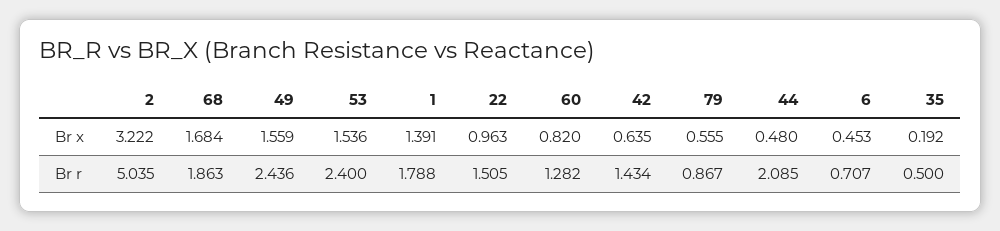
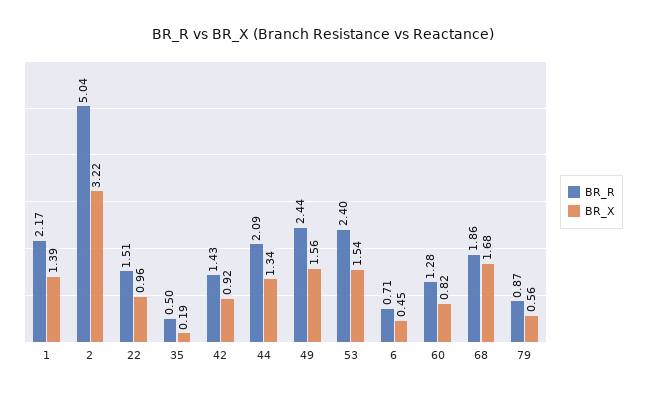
Br x, 42: 0.635 -> 0.92
Br x, 44: 0.48 -> 1.34
Br r, 1: 1.788 -> 2.17

